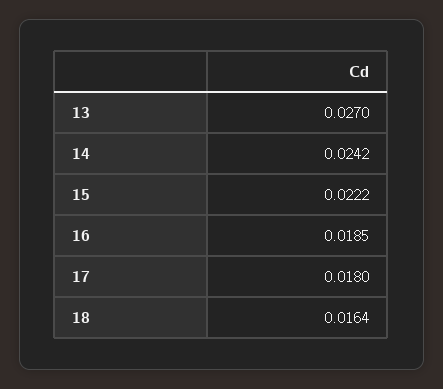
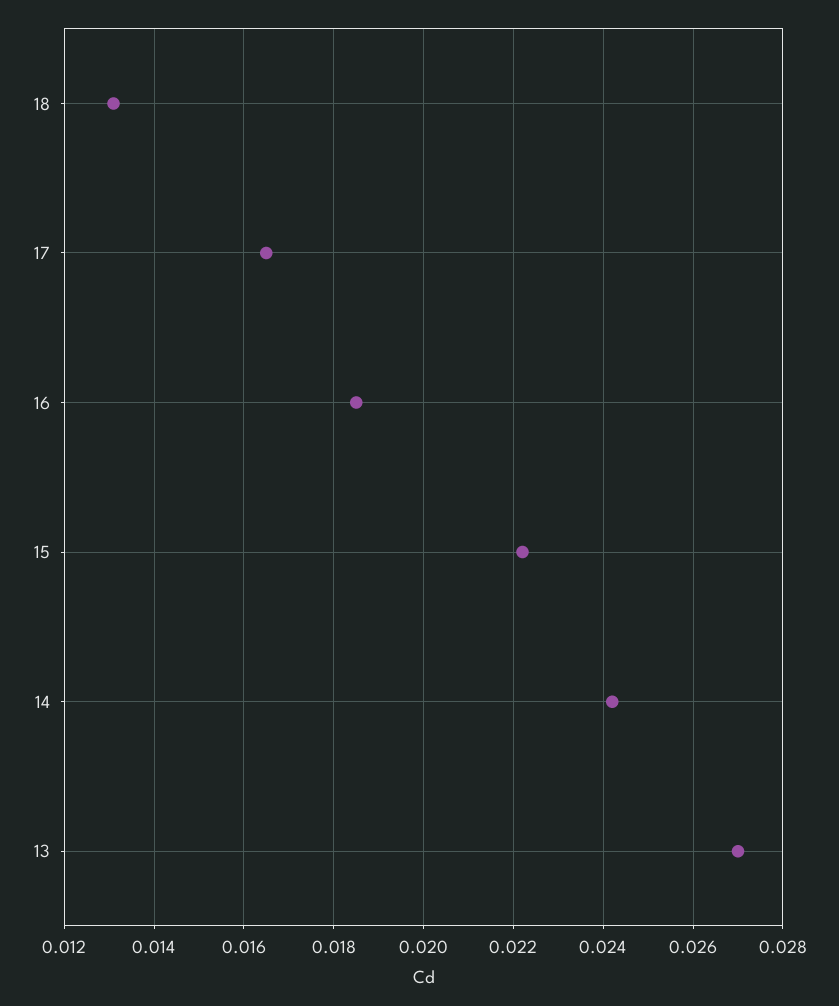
17: 0.018 -> 0.0165
18: 0.0164 -> 0.013

